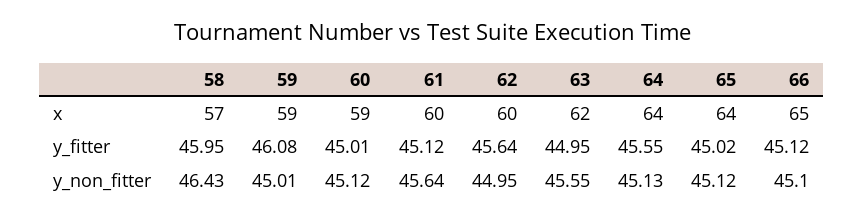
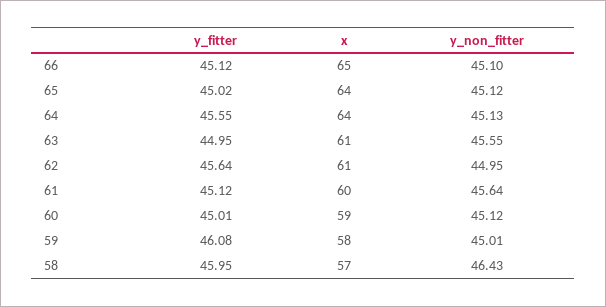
59, x: 59 -> 58
62, x: 60 -> 61
63, x: 62 -> 61

